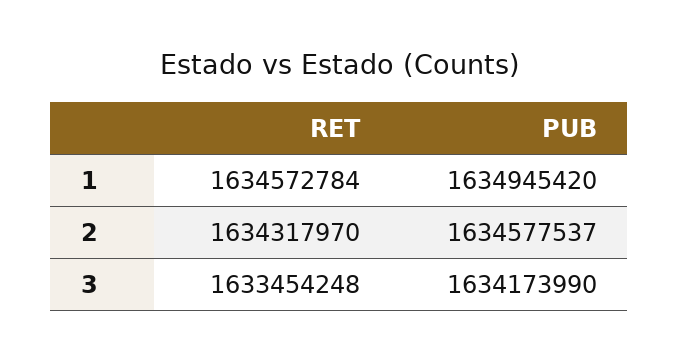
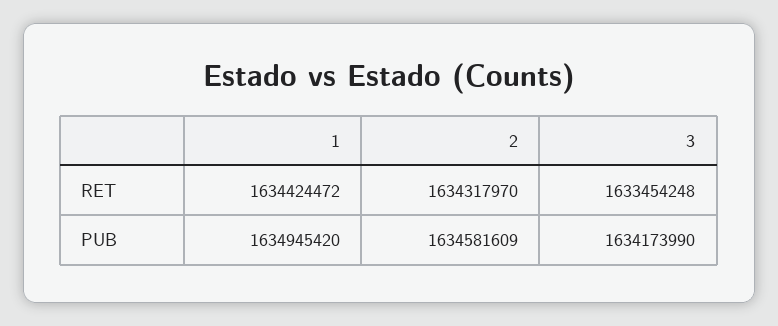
RET, 1: 1634572784 -> 1634424472
PUB, 2: 1634577537 -> 1634581609

